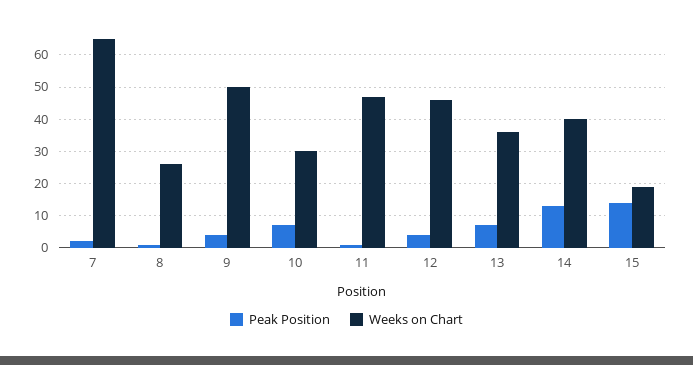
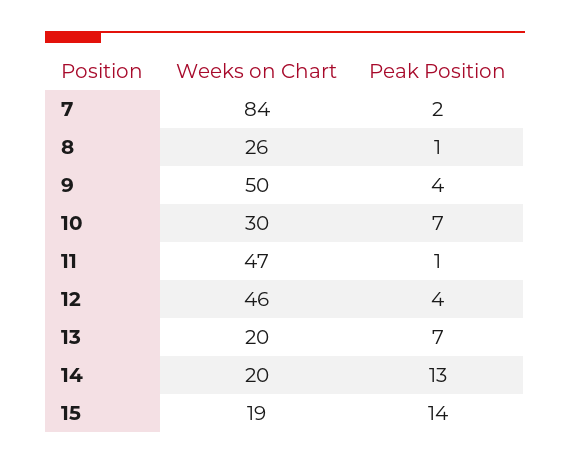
Weeks on Chart, 7: 65 -> 84
Weeks on Chart, 13: 35 -> 20
Weeks on Chart, 14: 40 -> 20

